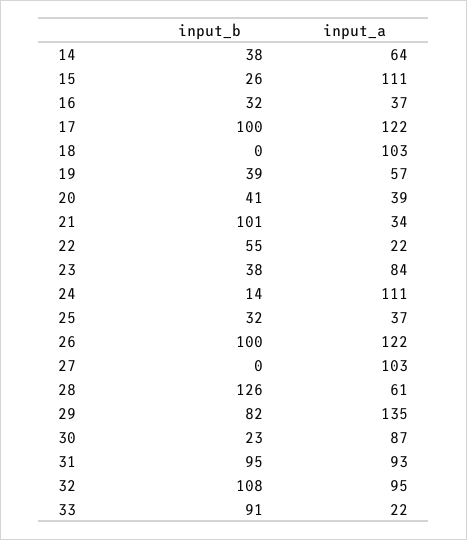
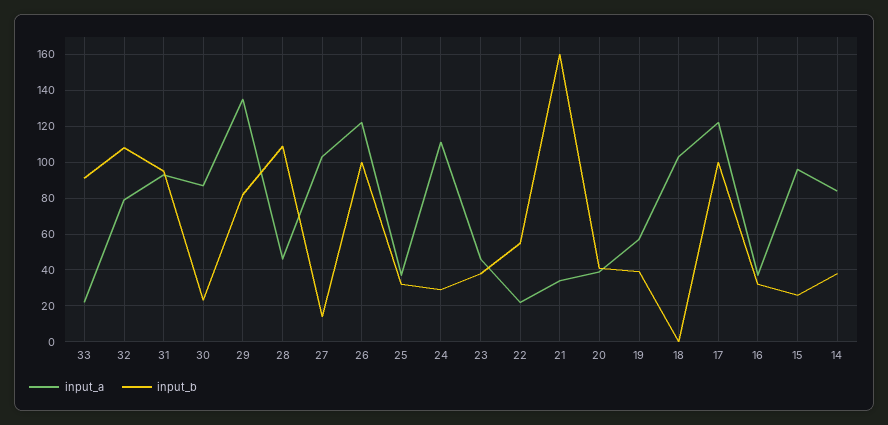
input_a, 14: 64 -> 85
input_a, 15: 111 -> 95
input_b, 21: 101 -> 160
input_a, 23: 84 -> 45
input_b, 24: 14 -> 30
input_b, 27: 0 -> 15
input_b, 28: 126 -> 110
input_a, 28: 61 -> 45
input_a, 32: 95 -> 80

